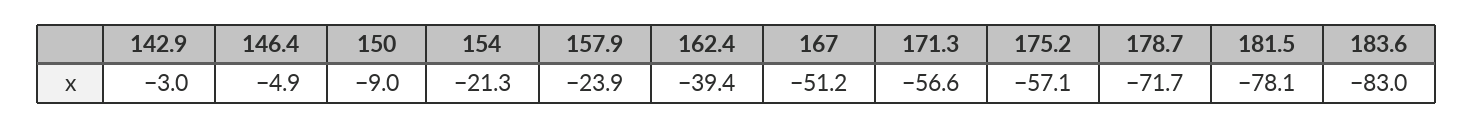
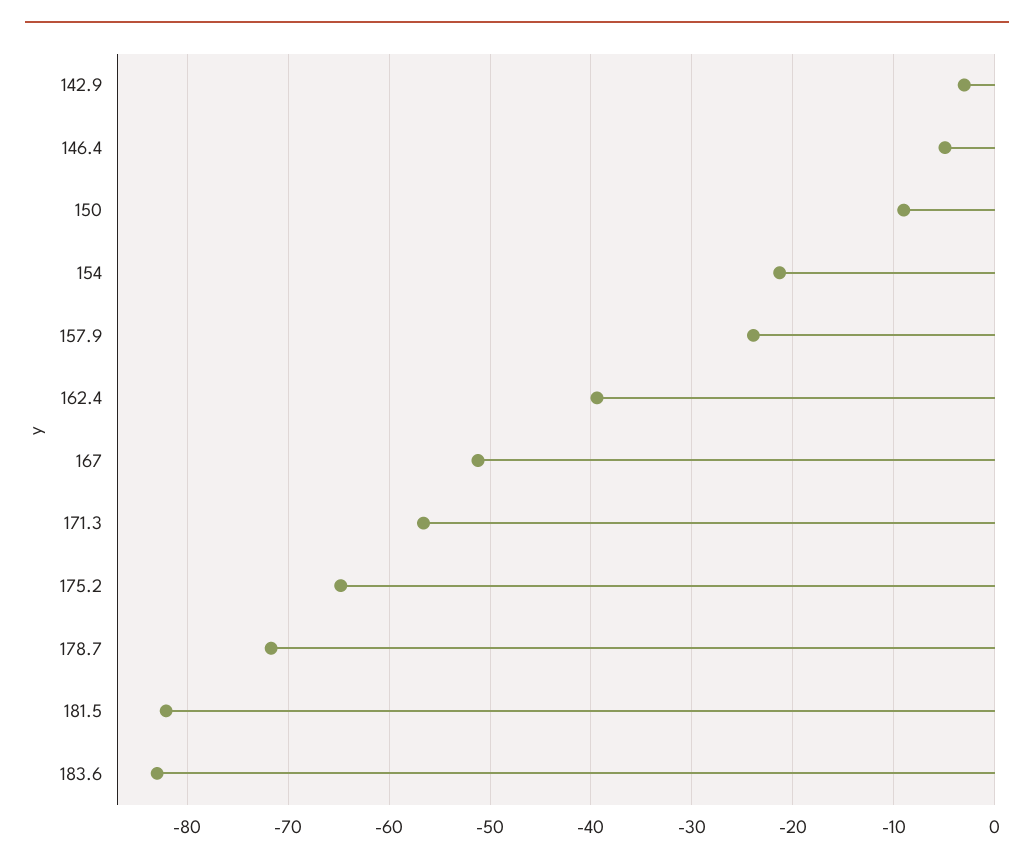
175.2: -57.1 -> -65
181.5: -78.1 -> -82

